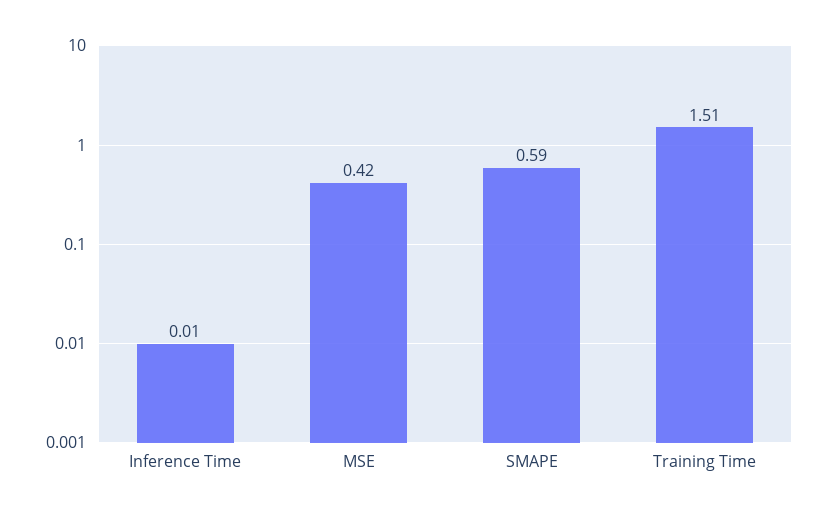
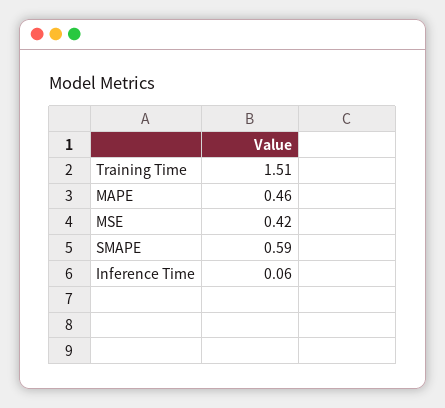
Inference Time: 0.01 -> 0.06
MAPE: none -> 0.46

